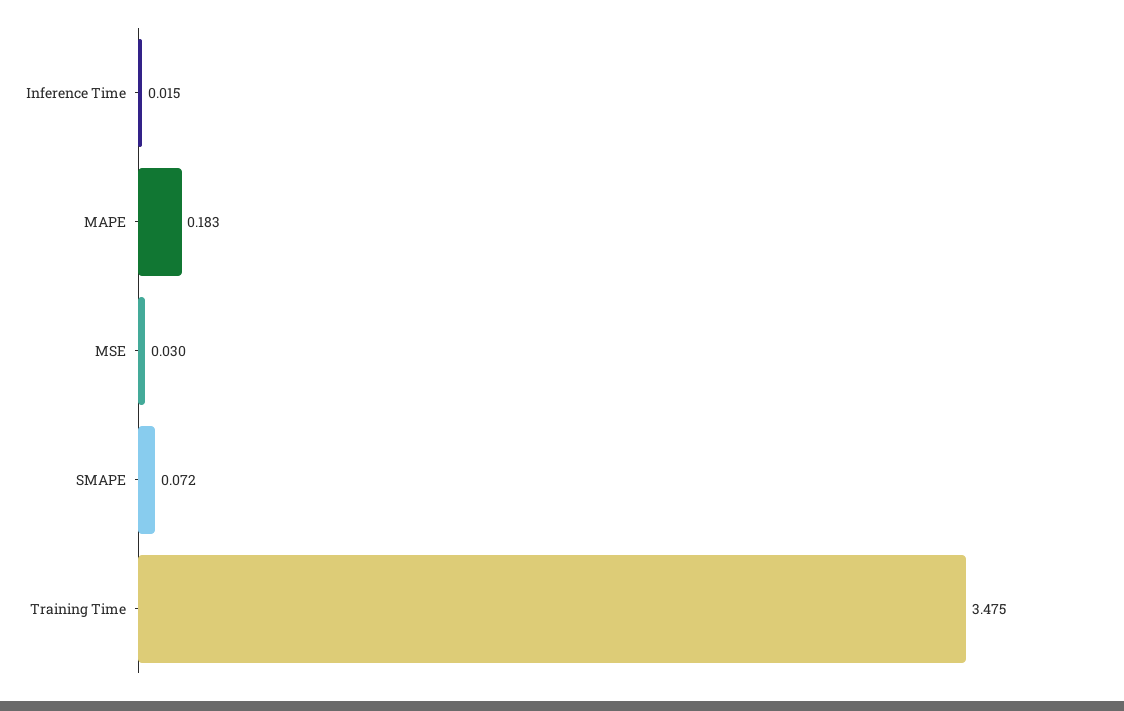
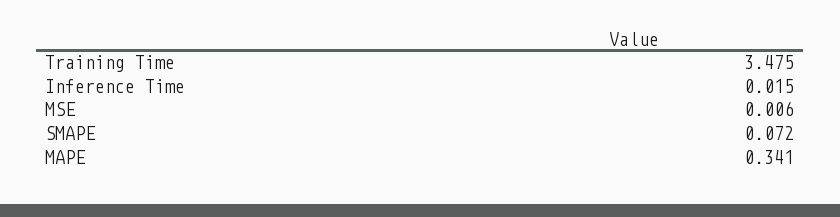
MAPE: 0.183 -> 0.341
MSE: 0.03 -> 0.006

